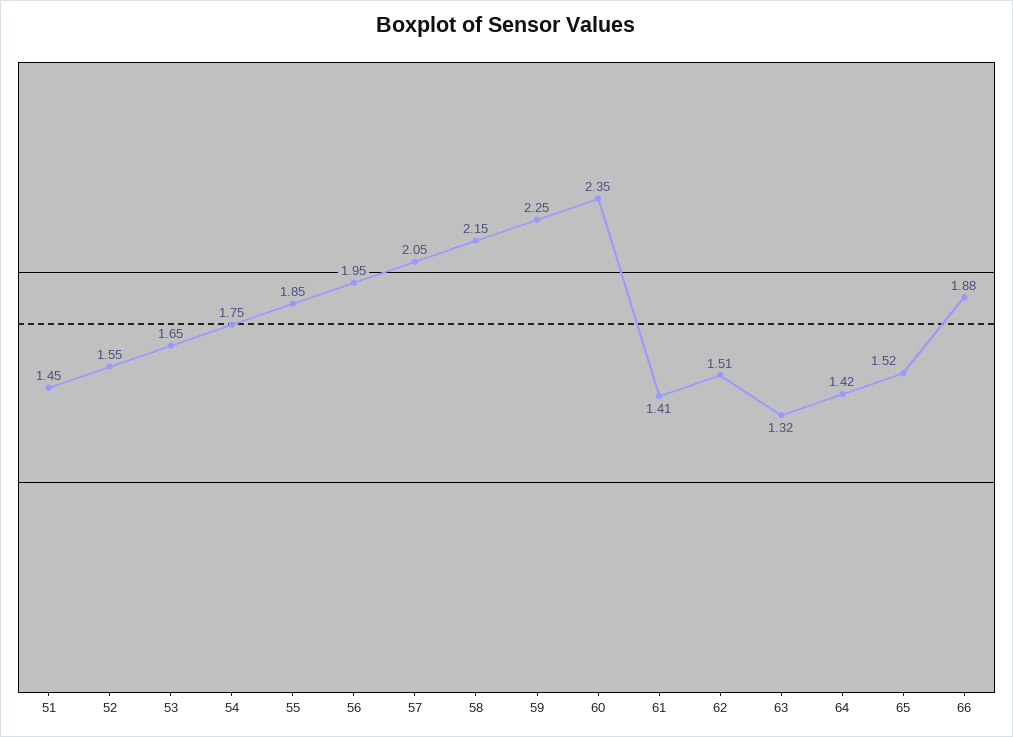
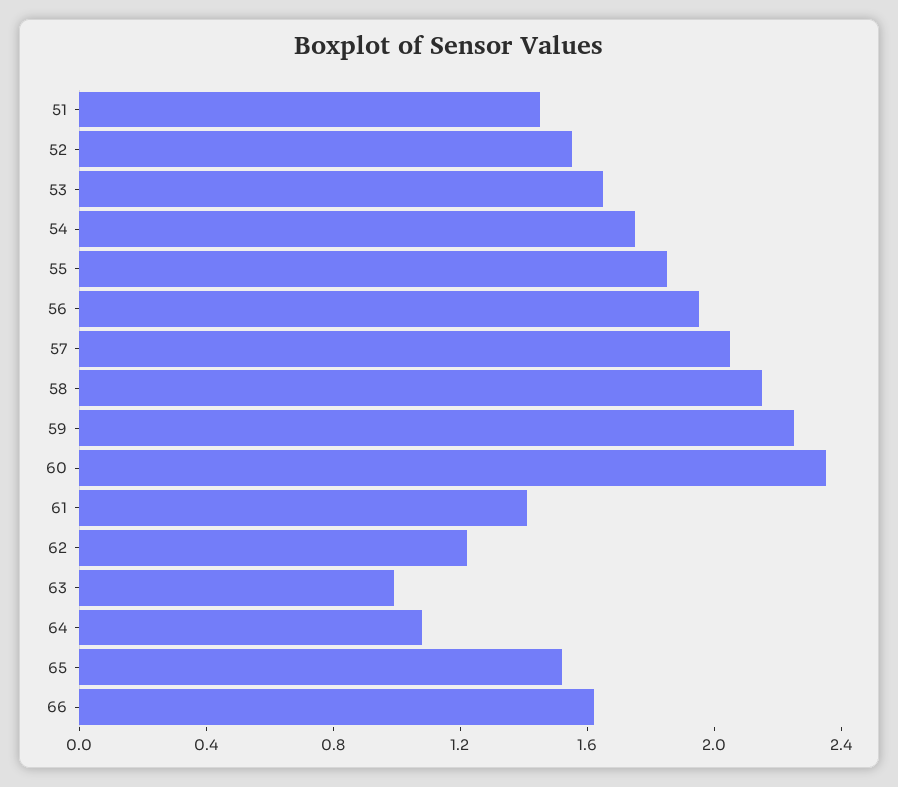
62: 1.51 -> 1.2
63: 1.32 -> 1
64: 1.42 -> 1.1
66: 1.88 -> 1.6

